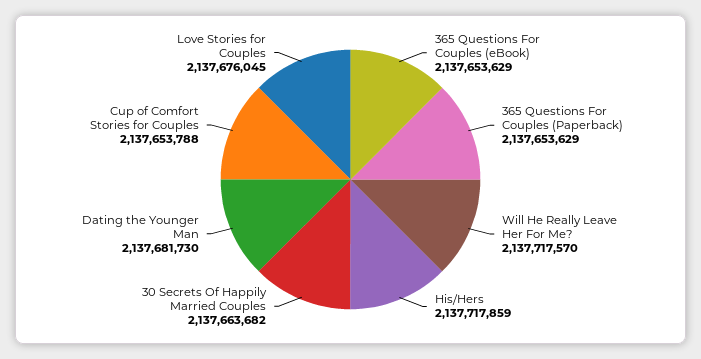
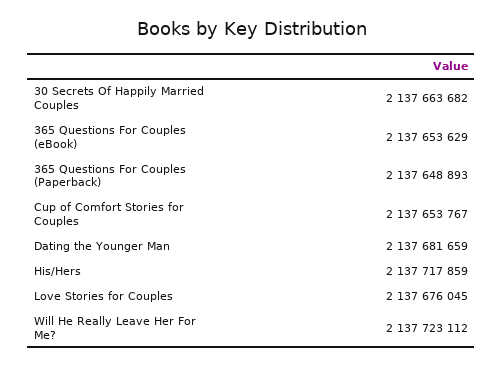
365 Questions For Couples (Paperback): 2137653629 -> 2137648893
Will He Really Leave Her For Me?: 2137717570 -> 2137723112
Dating the Younger Man: 2137681730 -> 2137681659
Cup of Comfort Stories for Couples: 2137653788 -> 2137653767

